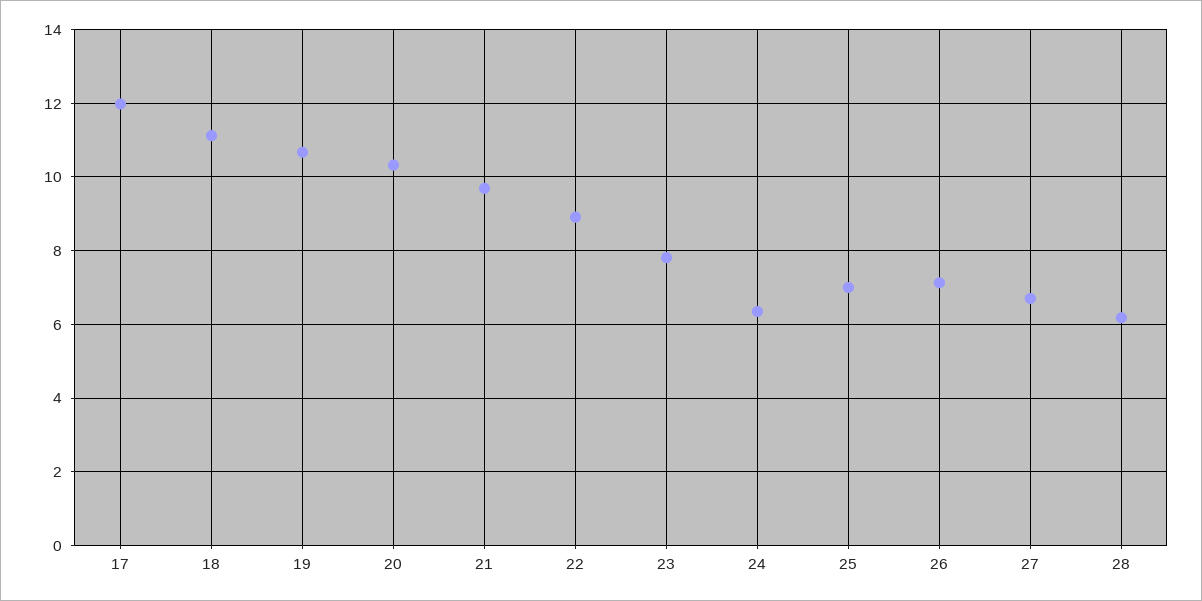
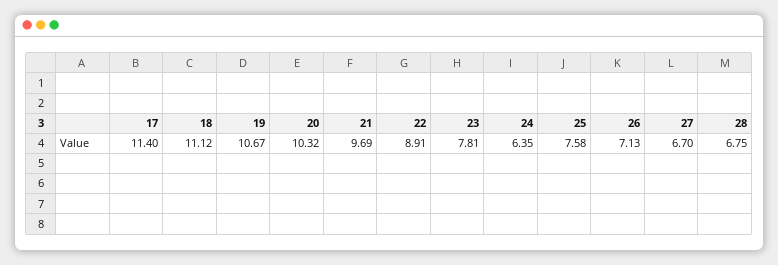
17: 12 -> 11.4
25: 7 -> 7.58
28: 6.2 -> 6.75

